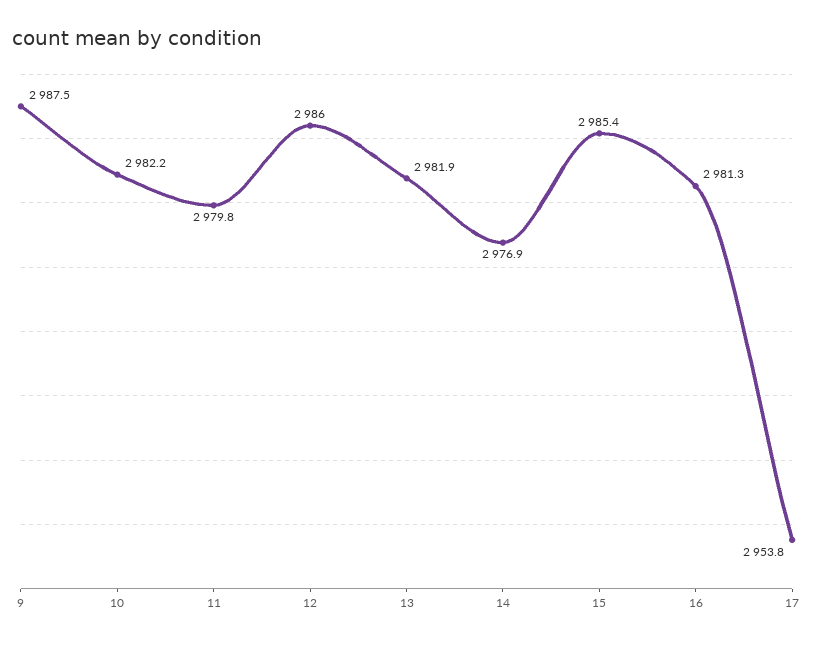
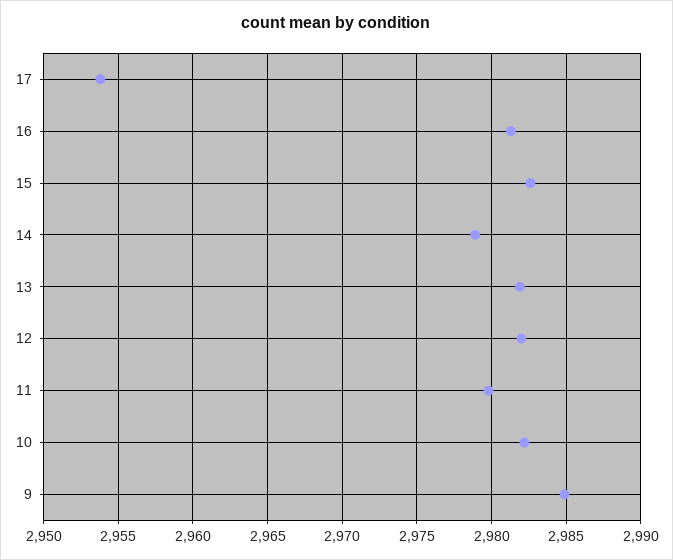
9: 2987.5 -> 2985
12: 2986 -> 2982
14: 2976.9 -> 2979
15: 2985.4 -> 2982.5

